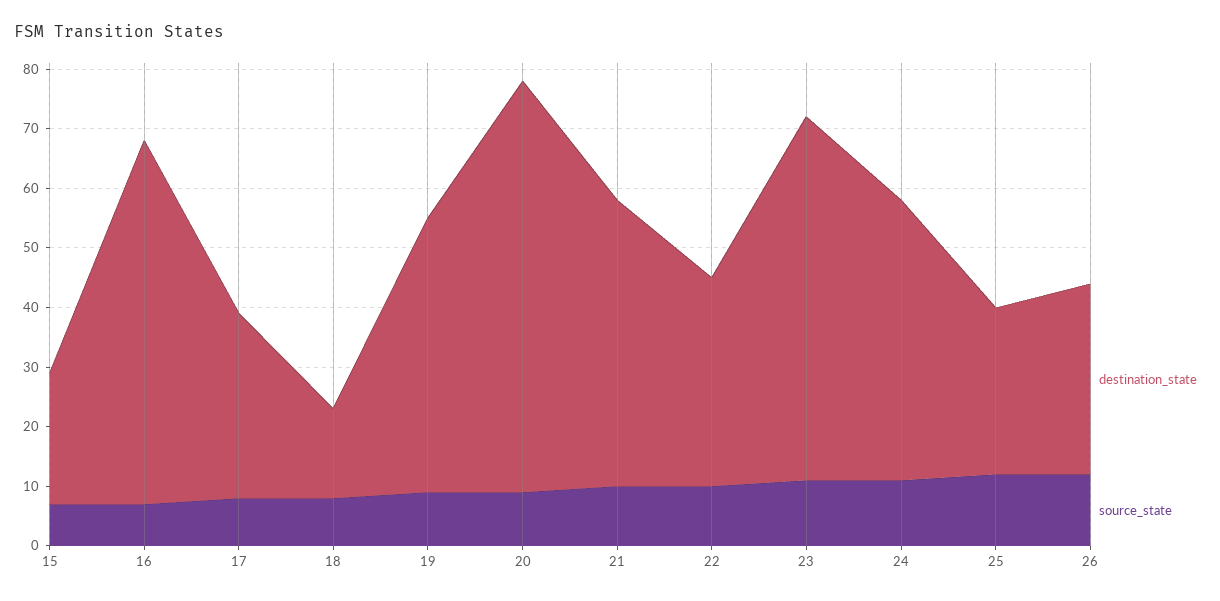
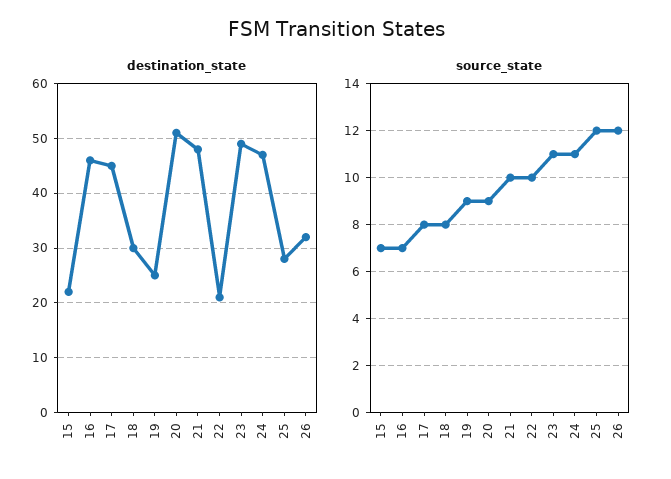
destination_state, 16: 60 -> 45
destination_state, 17: 30 -> 45
destination_state, 18: 15 -> 30
destination_state, 19: 45 -> 25
destination_state, 20: 70 -> 50
destination_state, 22: 35 -> 20
destination_state, 23: 60 -> 50

